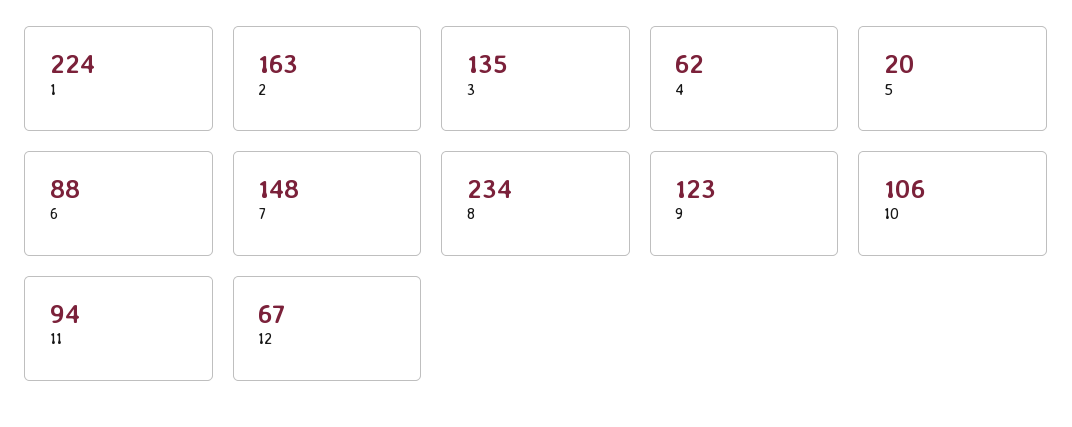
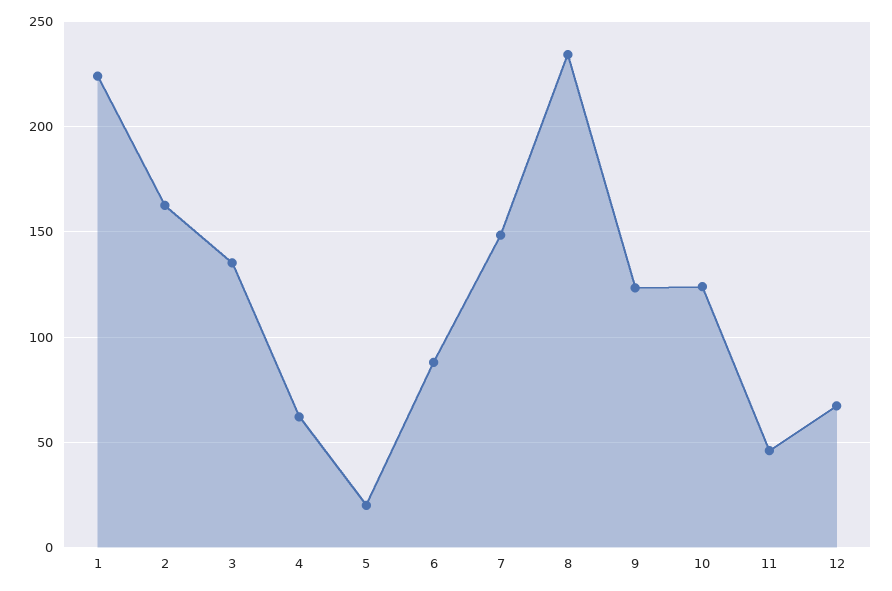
10: 106 -> 125
11: 94 -> 45

